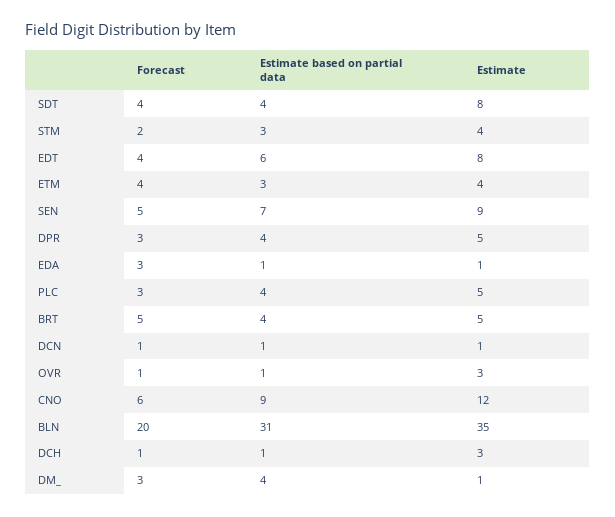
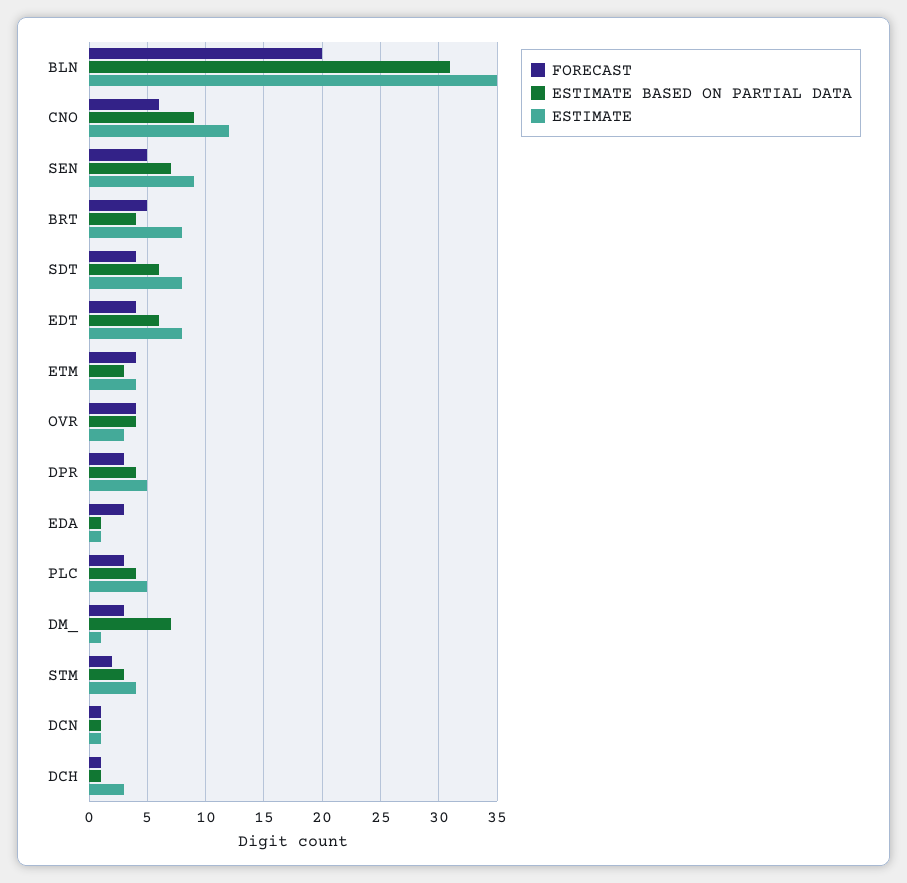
Estimate based on partial data, SDT: 4 -> 6
Estimate, BRT: 5 -> 8
Forecast, OVR: 1 -> 4
Estimate based on partial data, OVR: 1 -> 4
Estimate based on partial data, DM_: 4 -> 7

